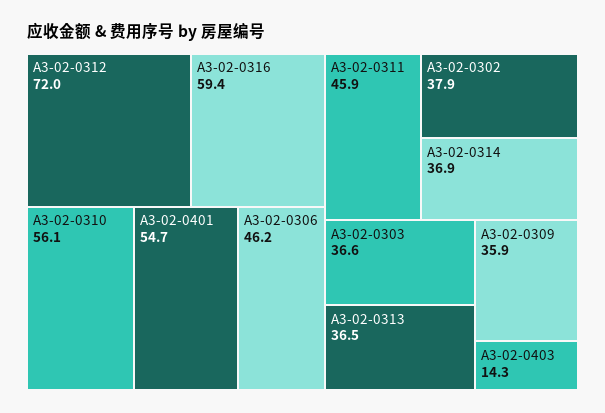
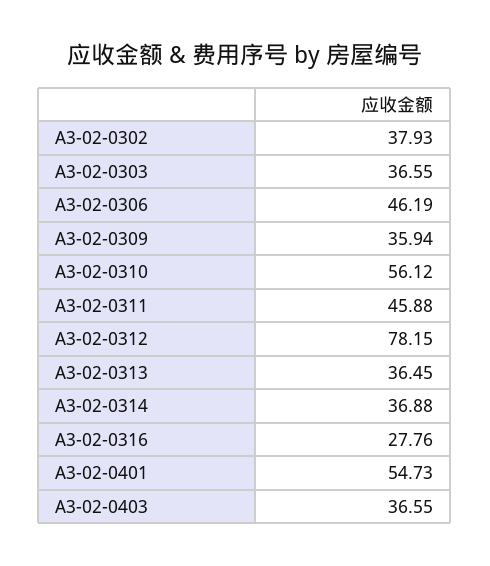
A3-02-0312: 72 -> 78.15
A3-02-0316: 59.4 -> 27.76
A3-02-0403: 14.3 -> 36.55

